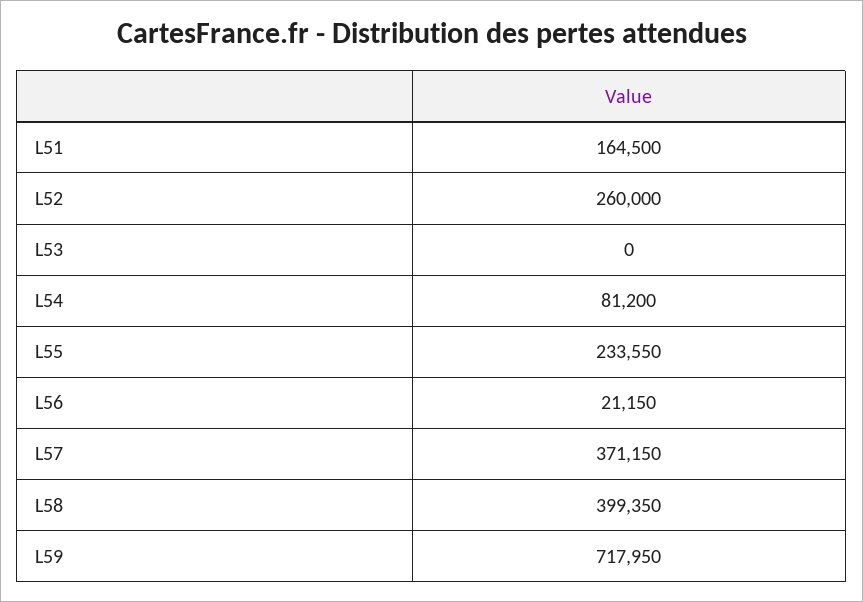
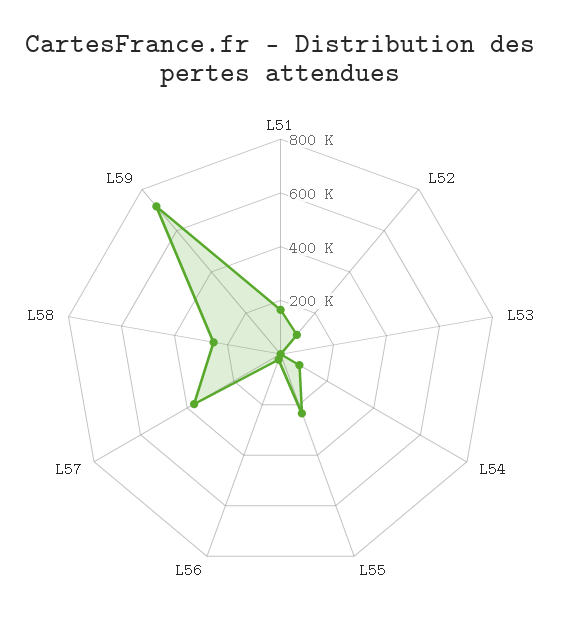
L52: 260000 -> 100000
L58: 399350 -> 250000

